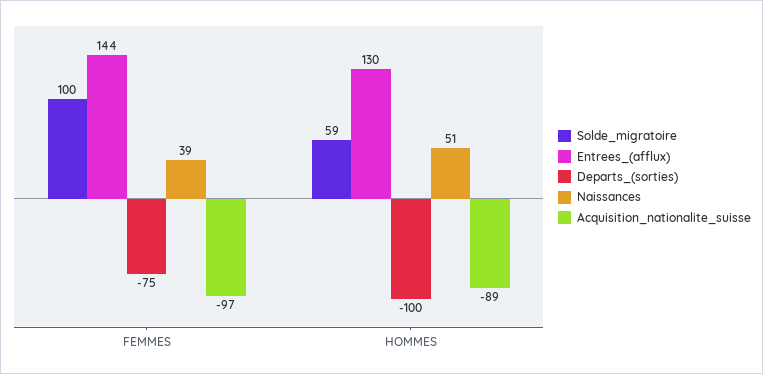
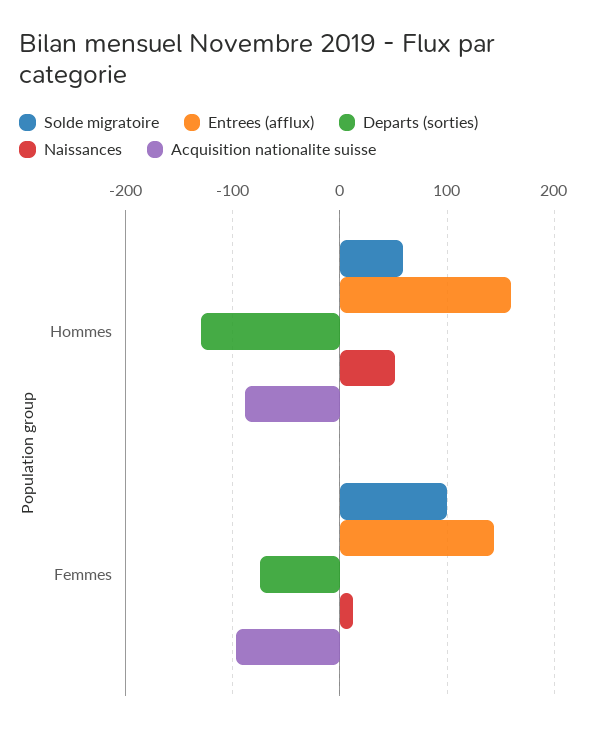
Naissances, FEMMES: 39 -> 10
Entrees_(afflux), HOMMES: 130 -> 160
Departs_(sorties), HOMMES: -100 -> -130

